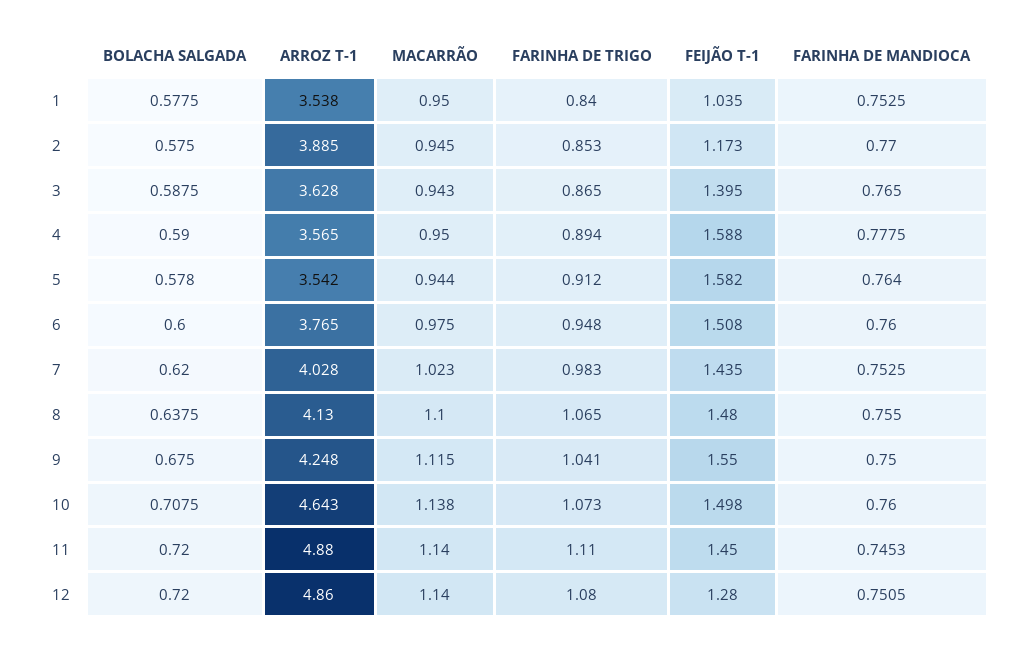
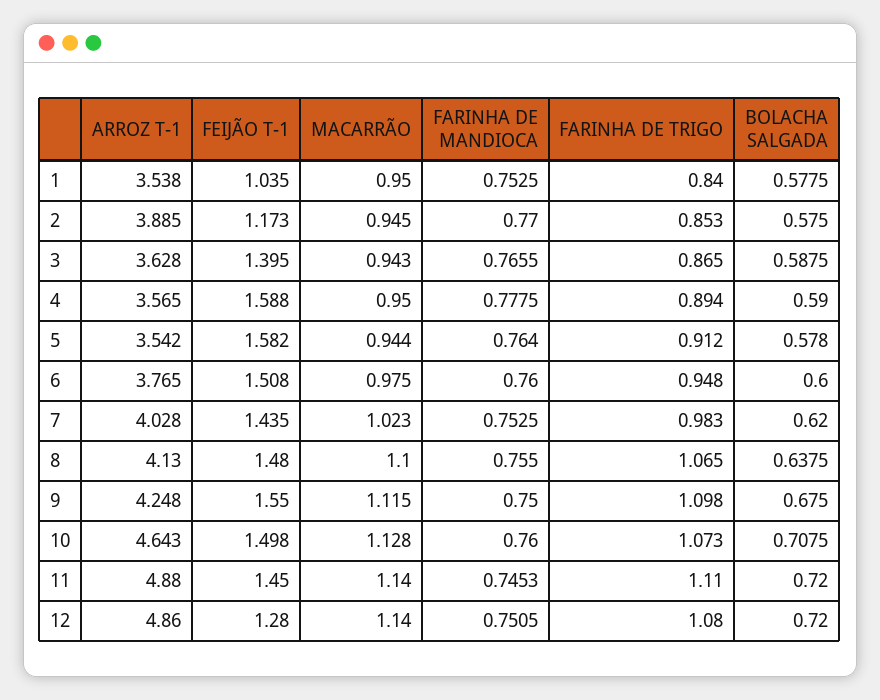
FARINHA DE MANDIOCA, 3: 0.765 -> 0.7655
FARINHA DE TRIGO, 9: 1.041 -> 1.098
MACARRÃO, 10: 1.138 -> 1.128

